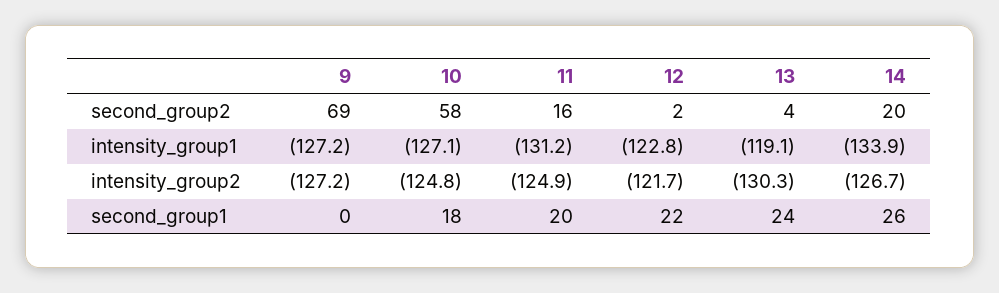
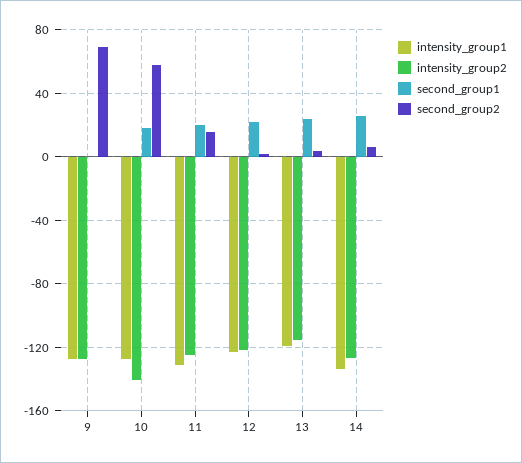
second_group2, 14: 20 -> 5
intensity_group2, 10: -124.8 -> -140
intensity_group2, 13: -130.3 -> -115

